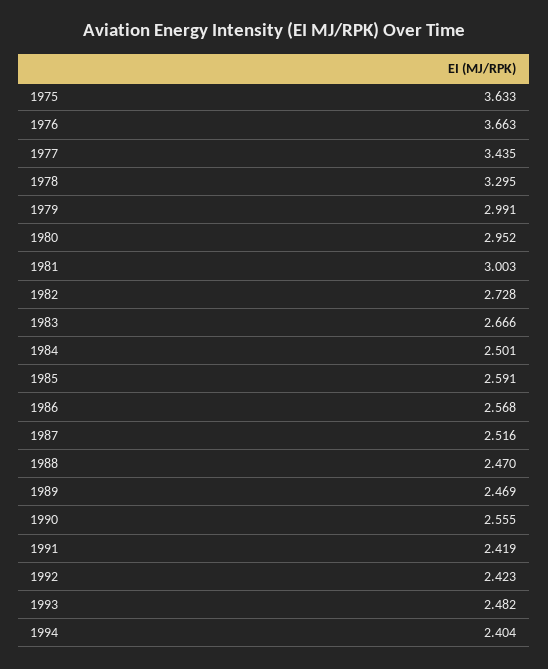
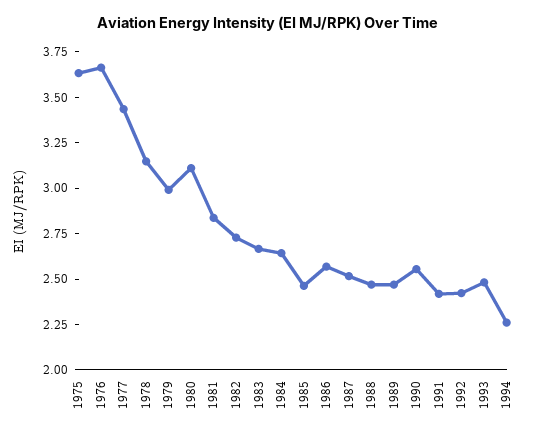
1978: 3.295 -> 3.15
1980: 2.952 -> 3.1
1981: 3.003 -> 2.85
1984: 2.501 -> 2.65
1985: 2.591 -> 2.45
1994: 2.404 -> 2.25

